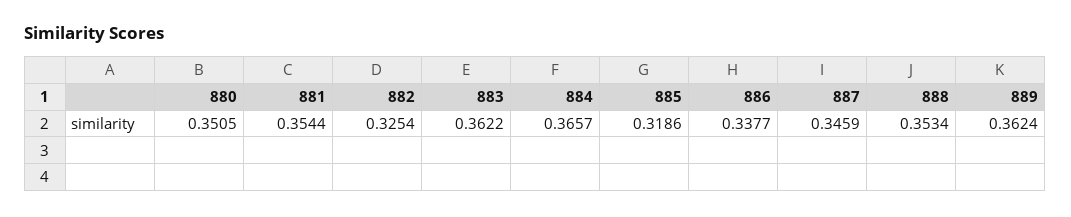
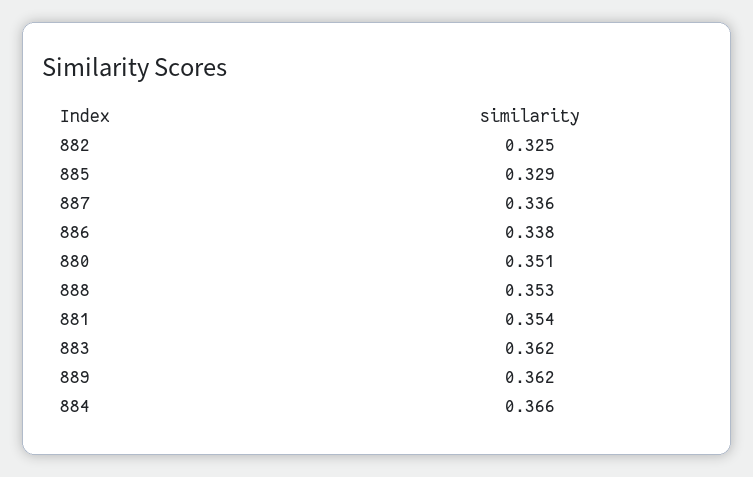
885: 0.3186 -> 0.329
887: 0.3459 -> 0.336

